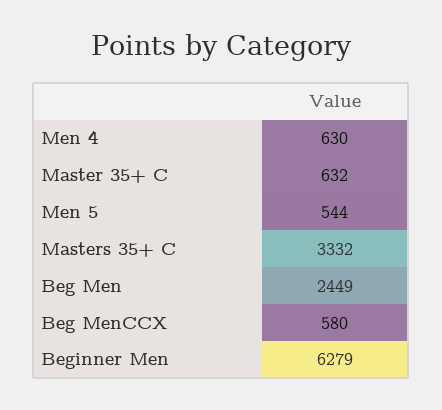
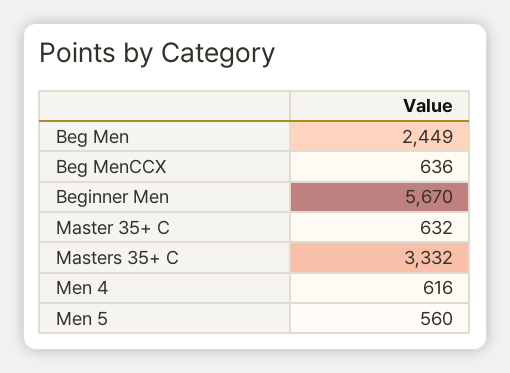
Men 4: 630 -> 616
Men 5: 544 -> 560
Beg MenCCX: 580 -> 636
Beginner Men: 6279 -> 5670

